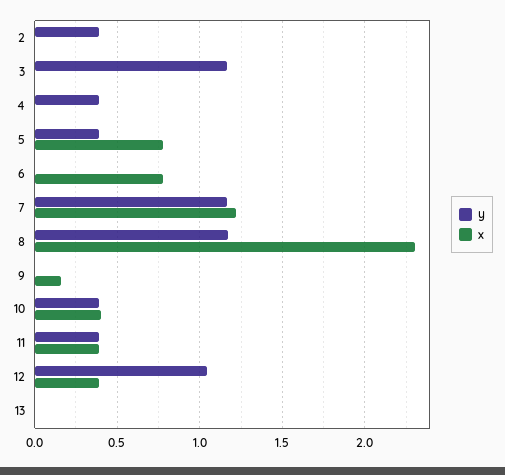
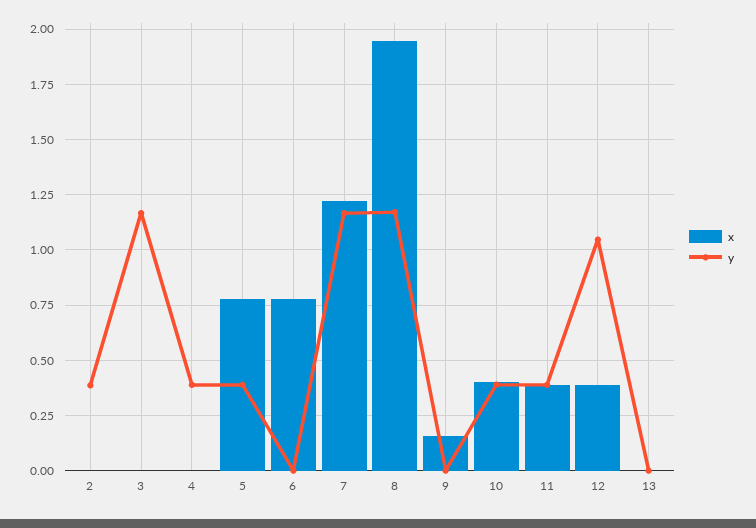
x, 8: 2.3 -> 1.95

